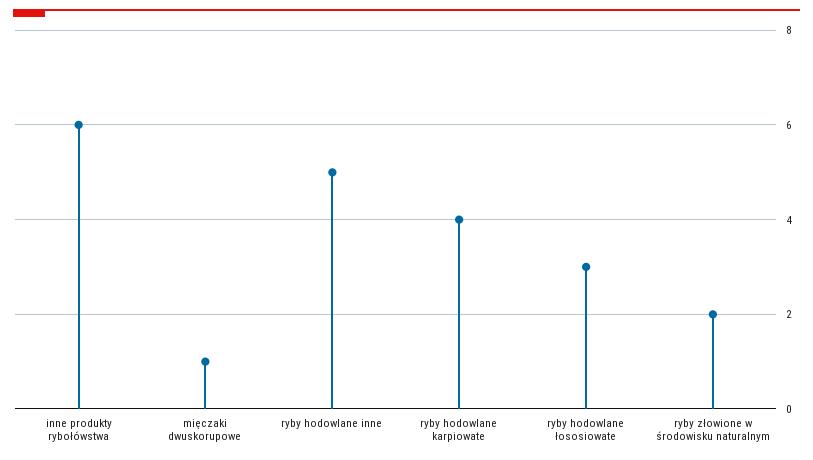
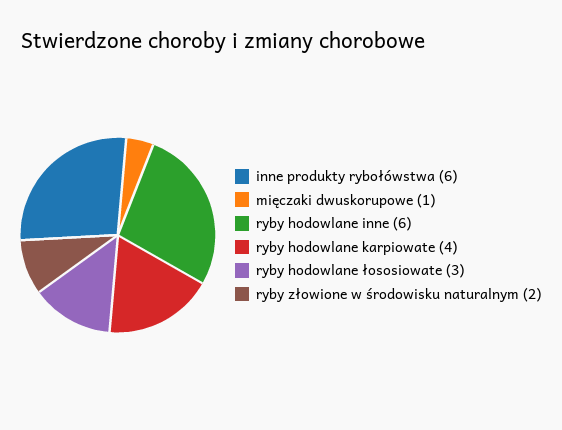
ryby hodowlane inne: 5 -> 6

